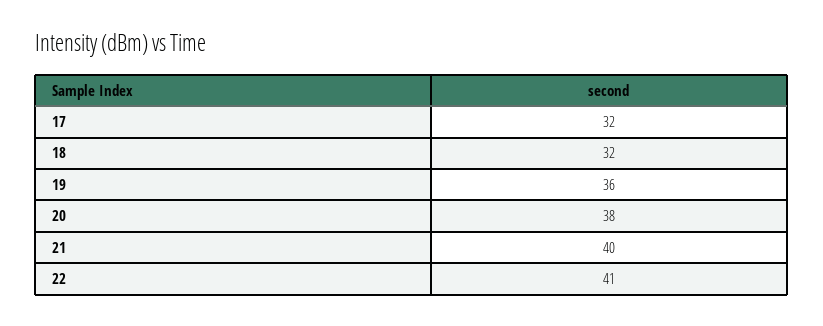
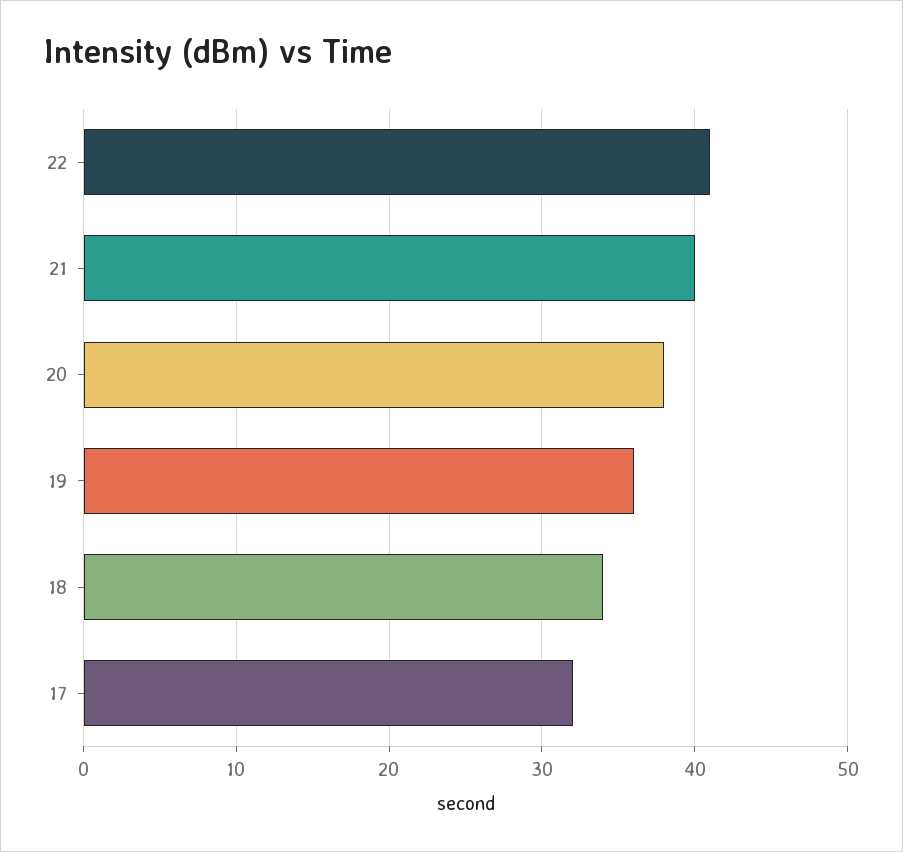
18: 32 -> 34

